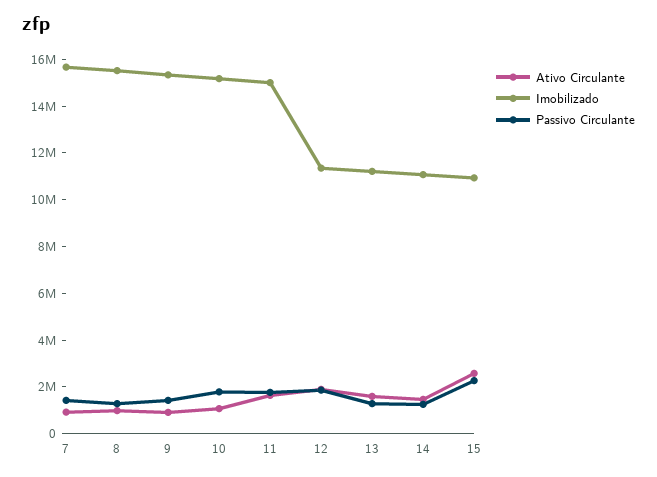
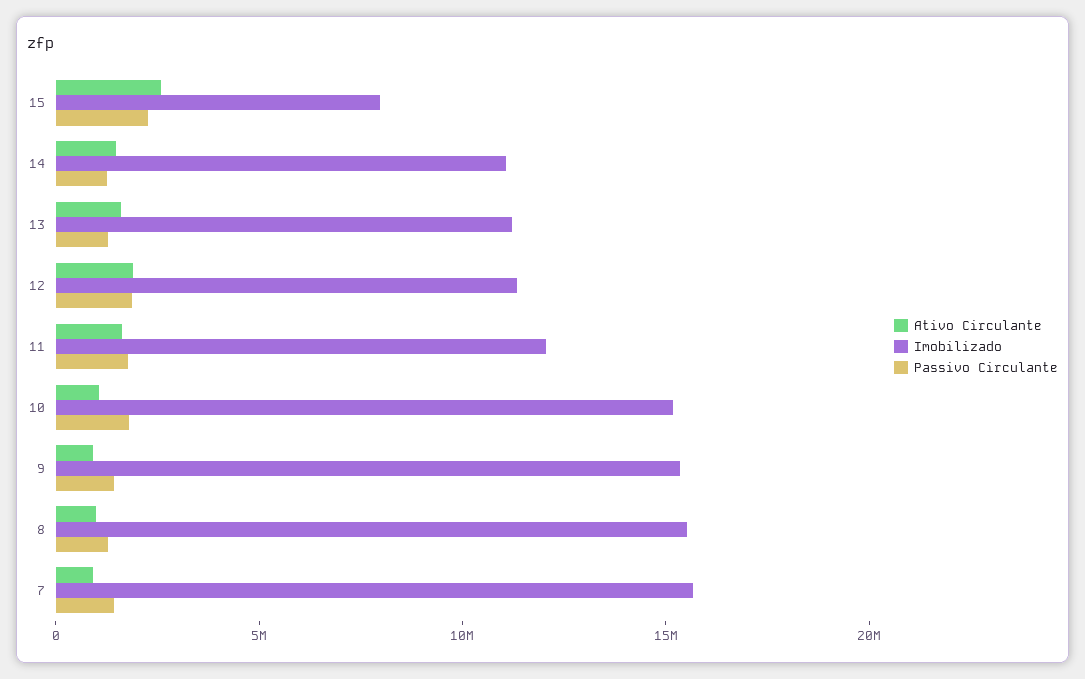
Imobilizado, 11: 15000000 -> 12000000
Imobilizado, 15: 11000000 -> 8000000

